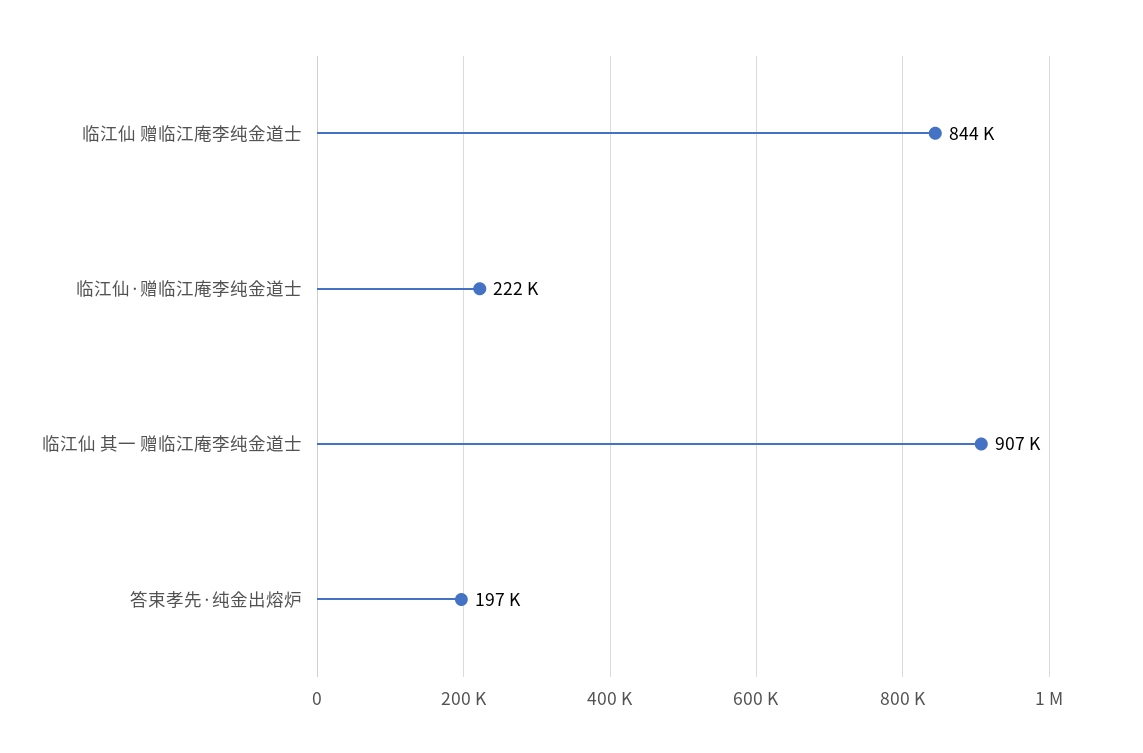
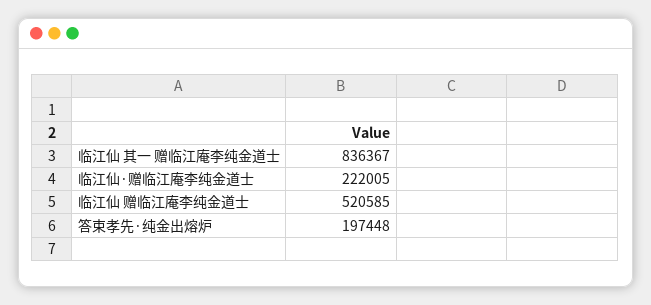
临江仙 赠临江庵李纯金道士: 844000 -> 520585
临江仙 其一 赠临江庵李纯金道士: 907000 -> 836367

